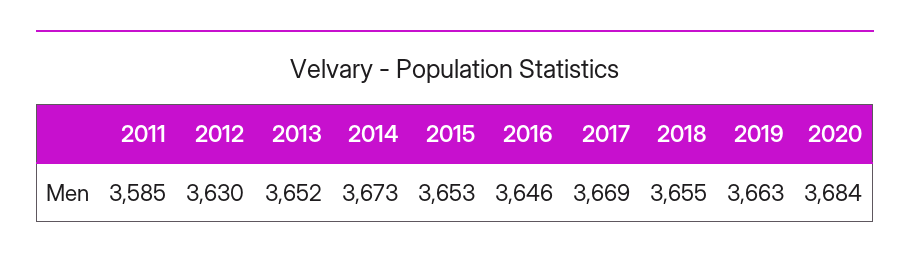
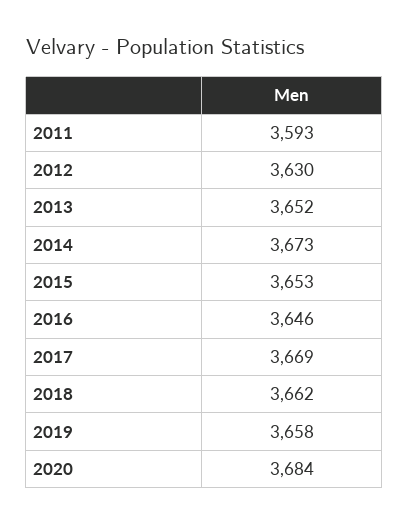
2011: 3585 -> 3593
2018: 3655 -> 3662
2019: 3663 -> 3658

